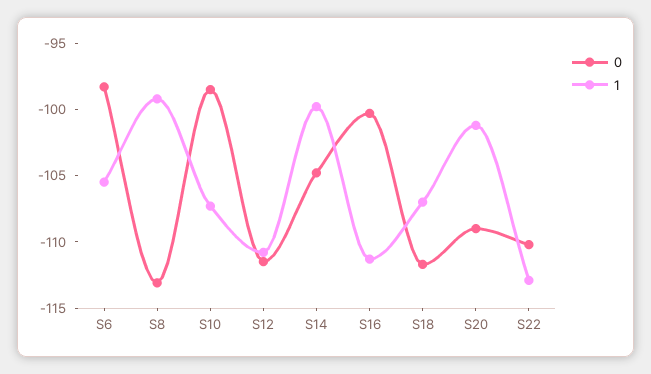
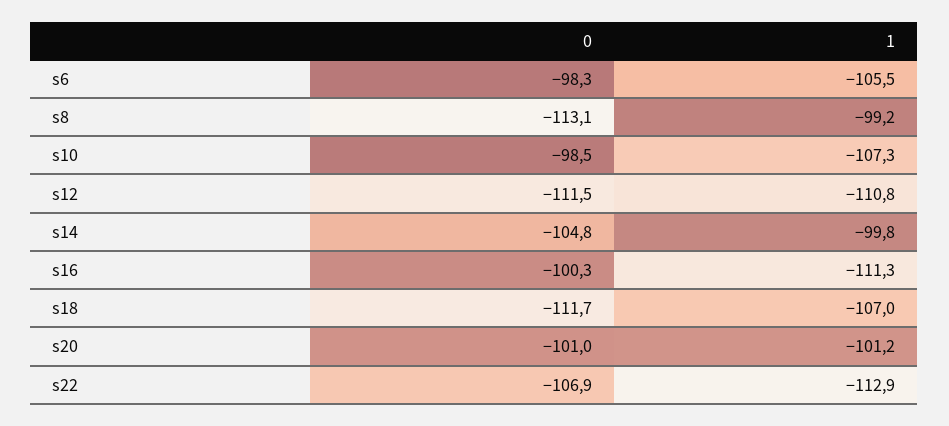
0, S20: -109 -> -101
0, S22: -110 -> -106.9

